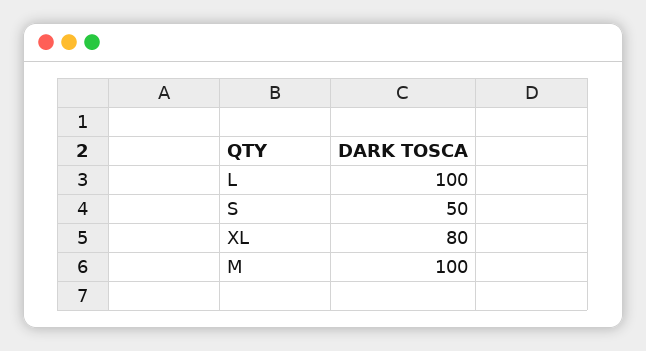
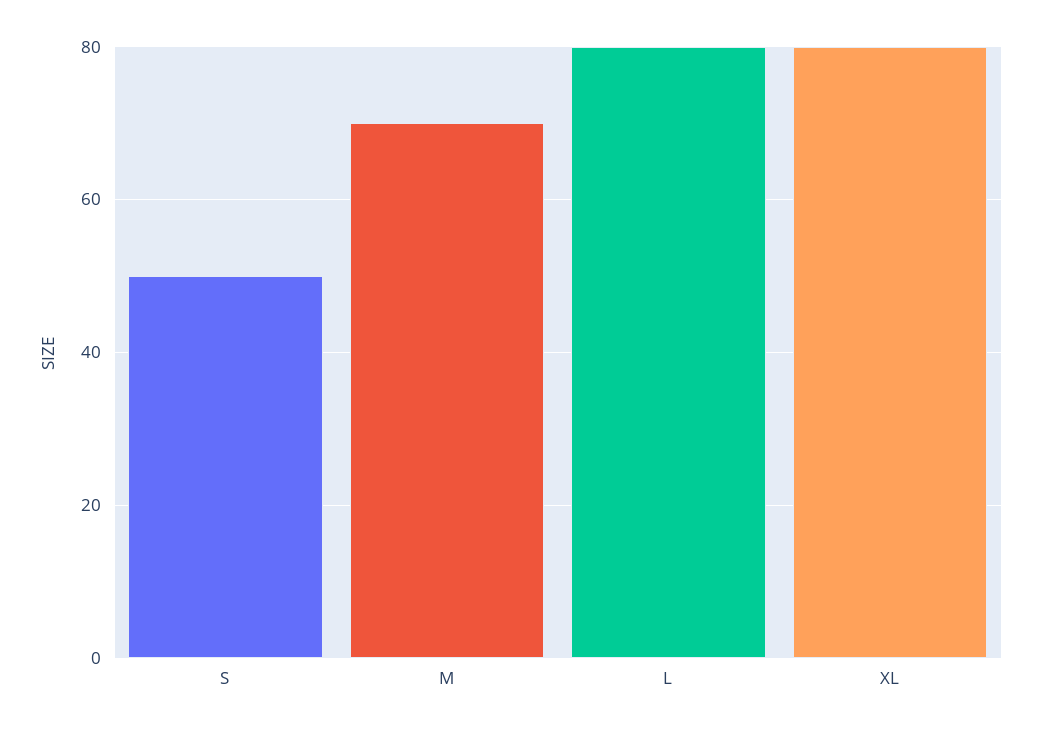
L: 100 -> 80
M: 100 -> 70

